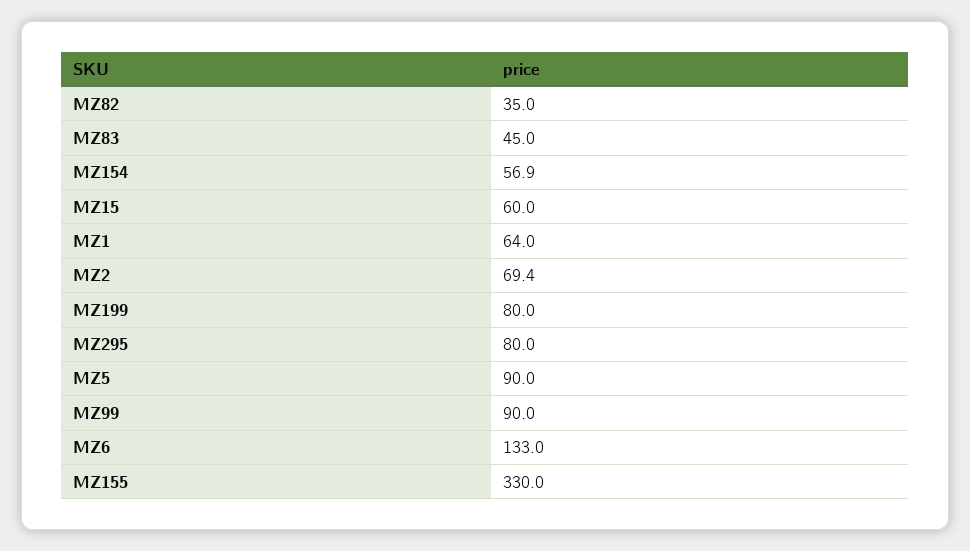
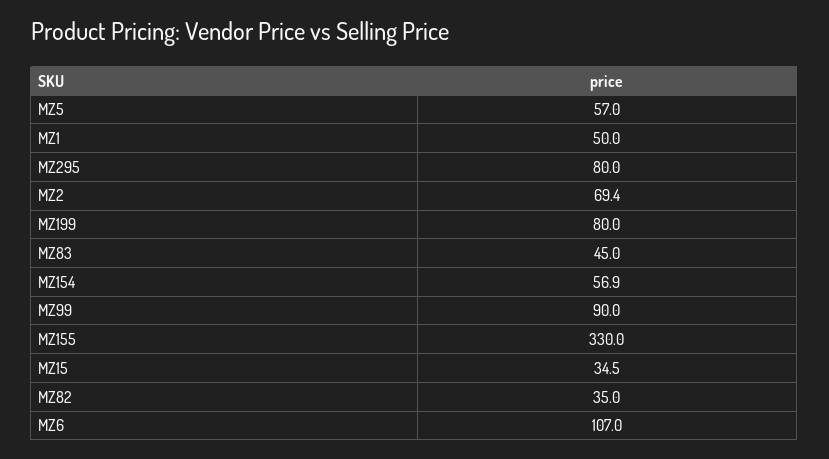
MZ15: 60 -> 34.5
MZ1: 64 -> 50
MZ5: 90 -> 57
MZ6: 133 -> 107

